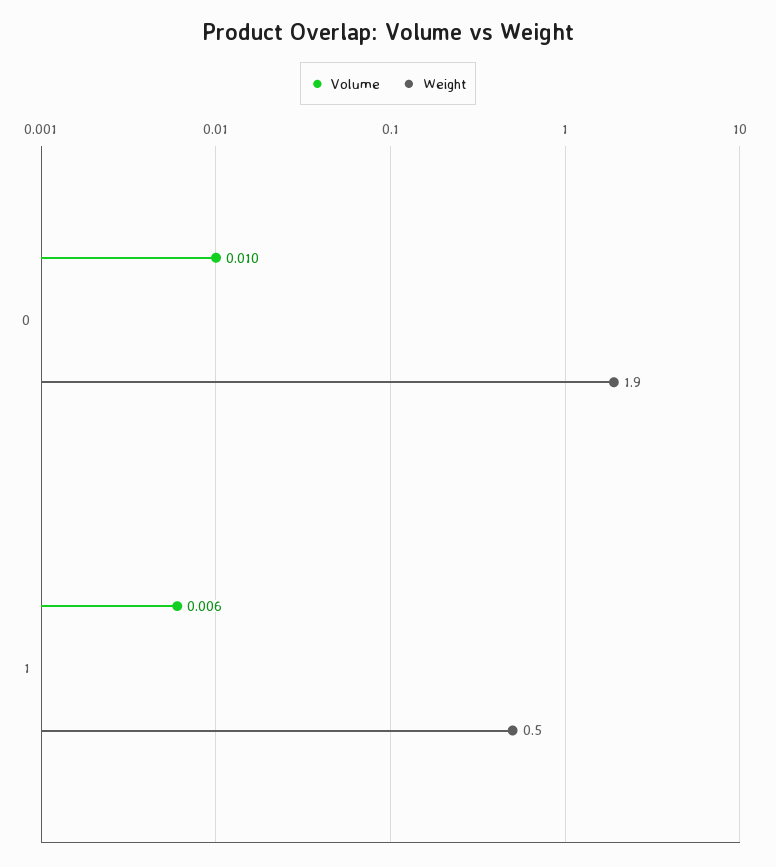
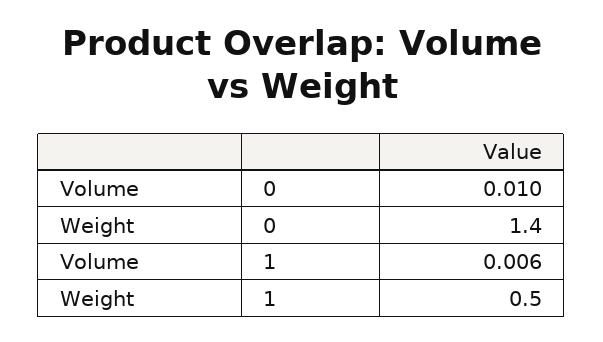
Weight, 0: 1.9 -> 1.4

